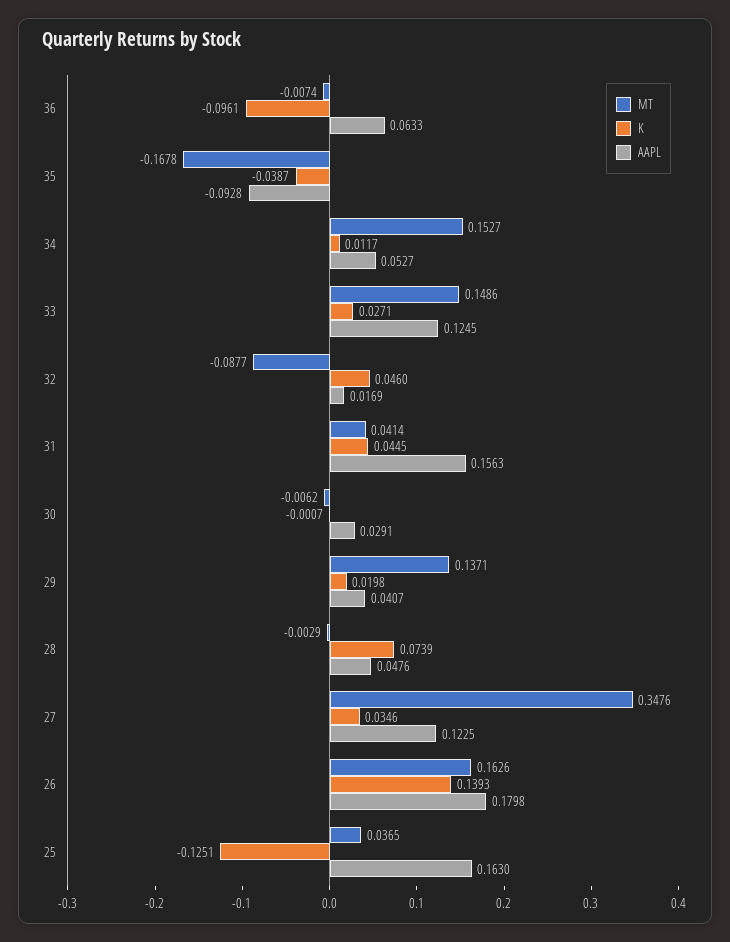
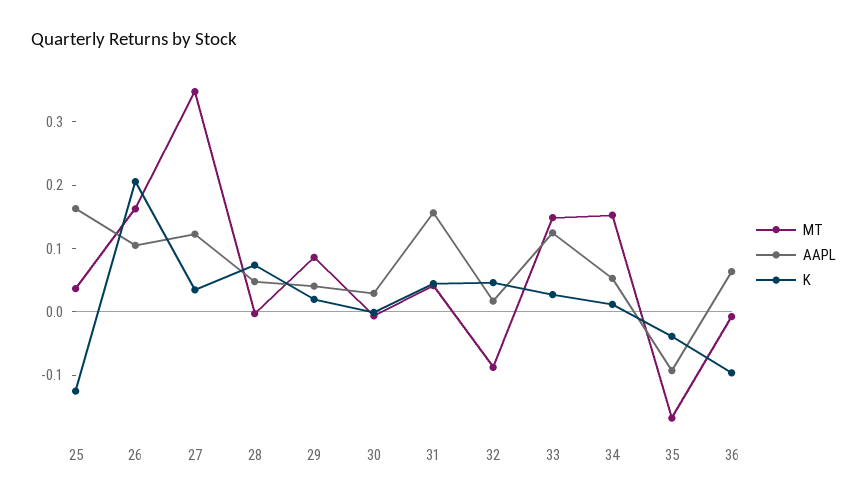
MT, 29: 0.1371 -> 0.08
K, 26: 0.1393 -> 0.2
AAPL, 26: 0.1798 -> 0.1

